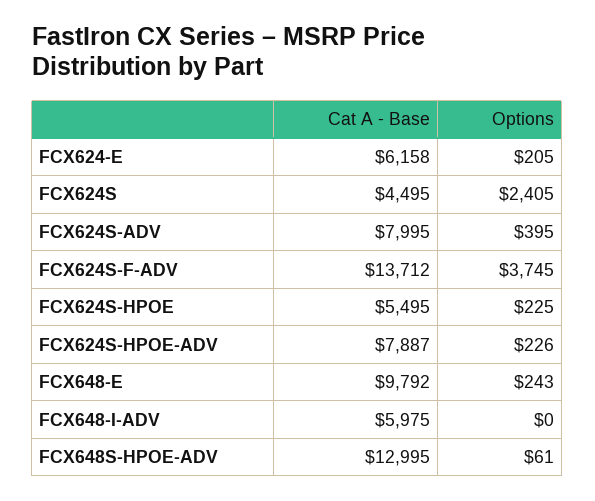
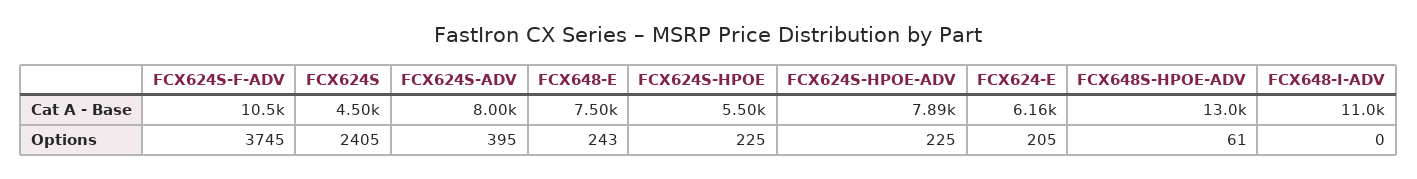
Cat A - Base, FCX624S-F-ADV: 13712 -> 10500
Options, FCX624S-HPOE-ADV: 226 -> 225
Cat A - Base, FCX648-E: 9792 -> 7500
Cat A - Base, FCX648-I-ADV: 5975 -> 11000

